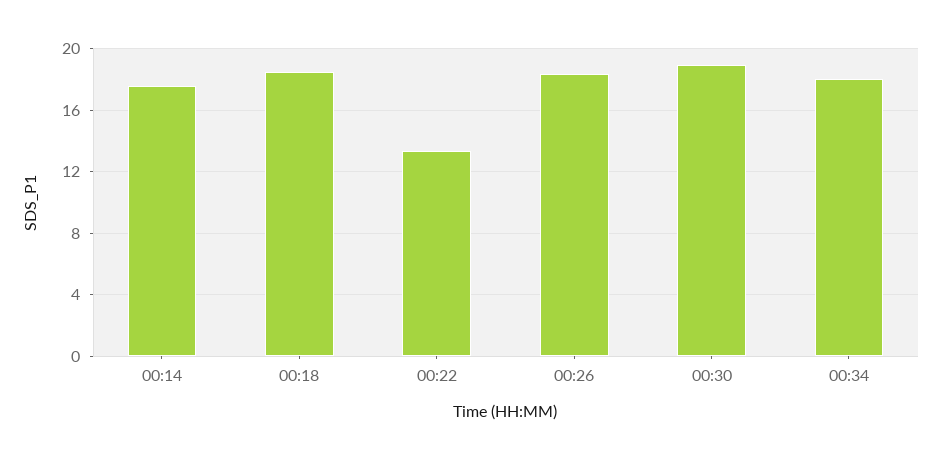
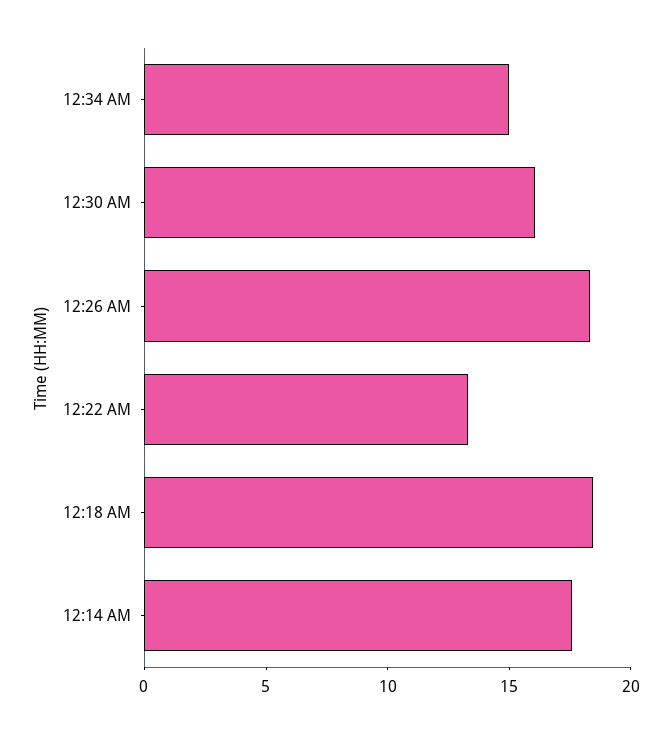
00:30: 19 -> 16
00:34: 18 -> 15

